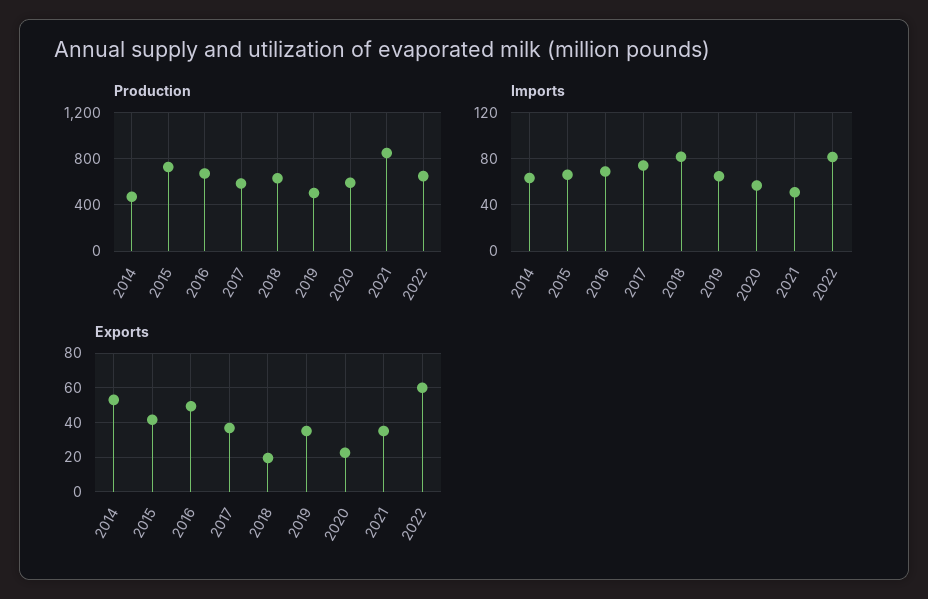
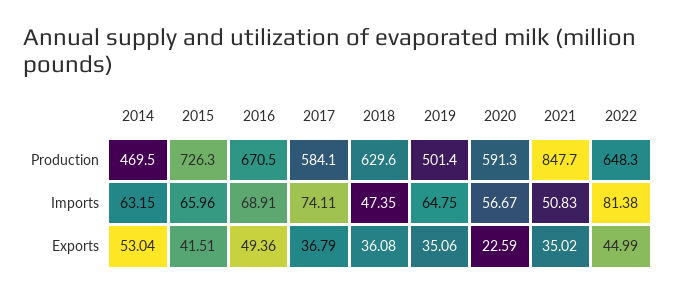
Imports, 2018: 80 -> 47.35
Exports, 2018: 20 -> 36.08
Exports, 2022: 60 -> 44.99

